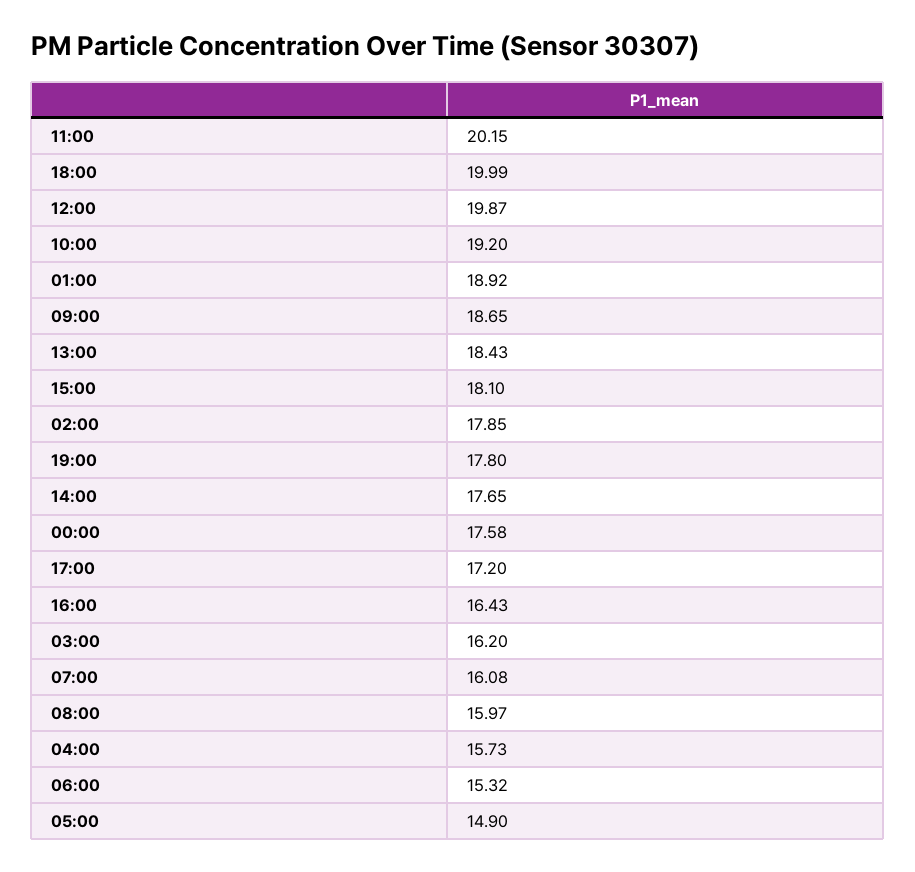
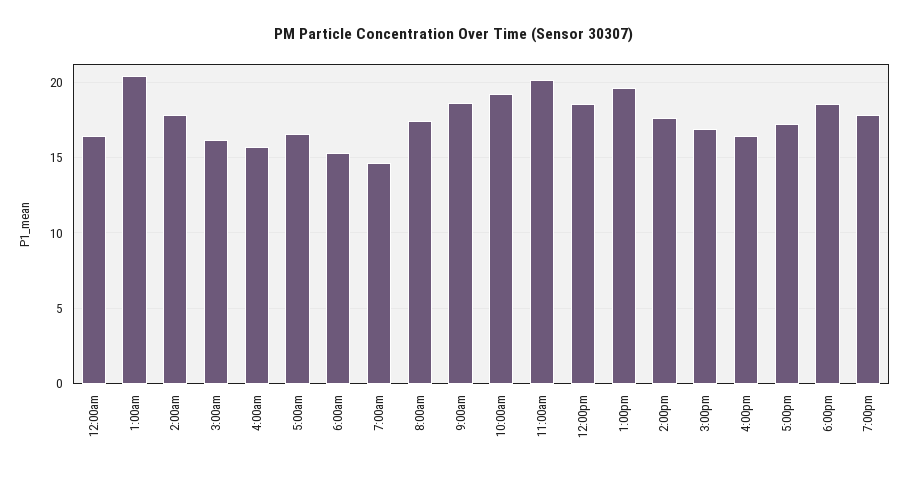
18:00: 19.99 -> 18.5
12:00: 19.87 -> 18.5
01:00: 18.92 -> 20.5
13:00: 18.43 -> 19.5
15:00: 18.1 -> 17
00:00: 17.58 -> 16.5
07:00: 16.08 -> 14.5
08:00: 15.97 -> 17.5
05:00: 14.9 -> 16.5

